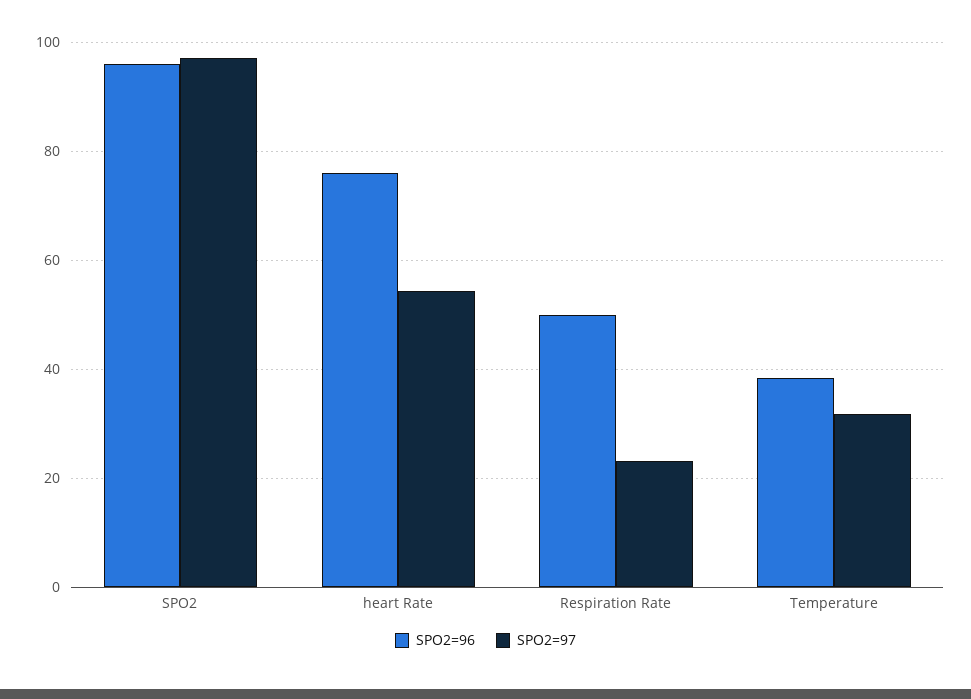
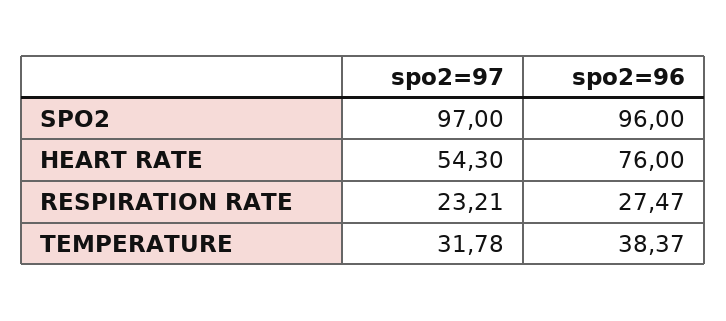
SPO2=96, Respiration Rate: 50 -> 27.47

